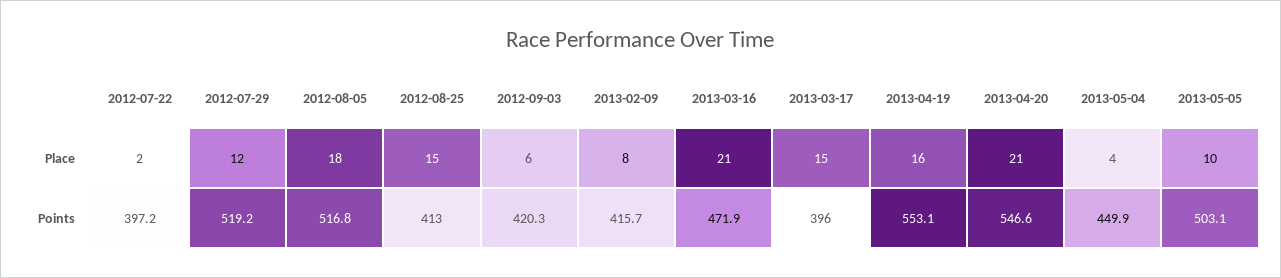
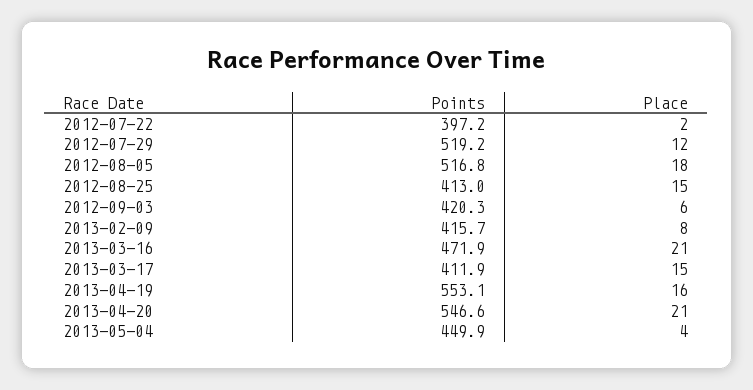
2013-05-05, Place: 10 -> none
2013-03-17, Points: 396 -> 411.9
2013-05-05, Points: 503.1 -> none

